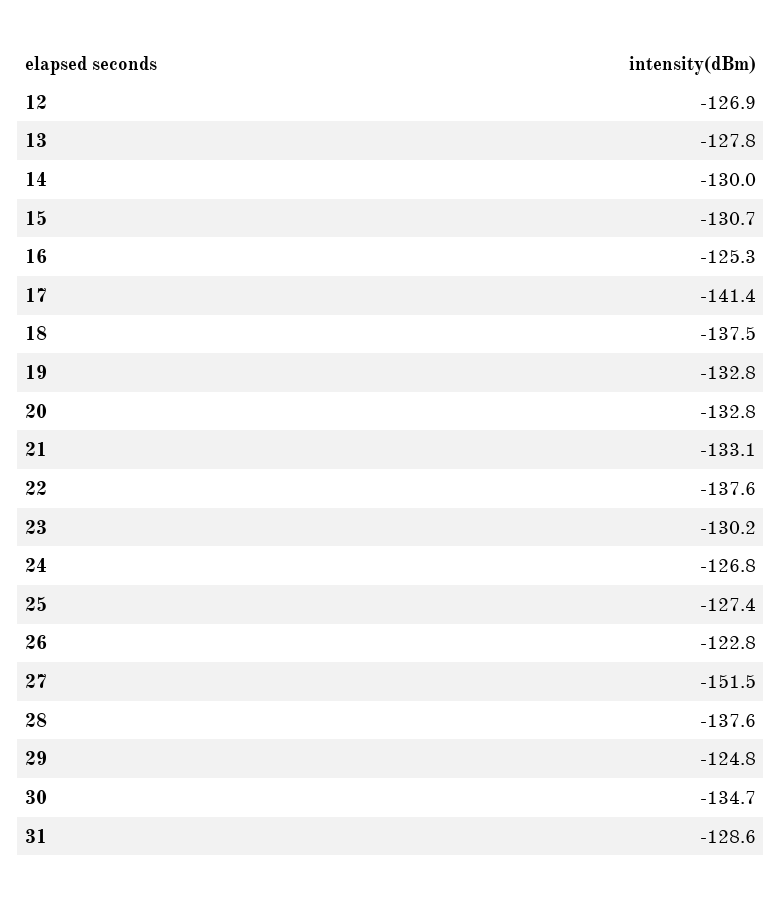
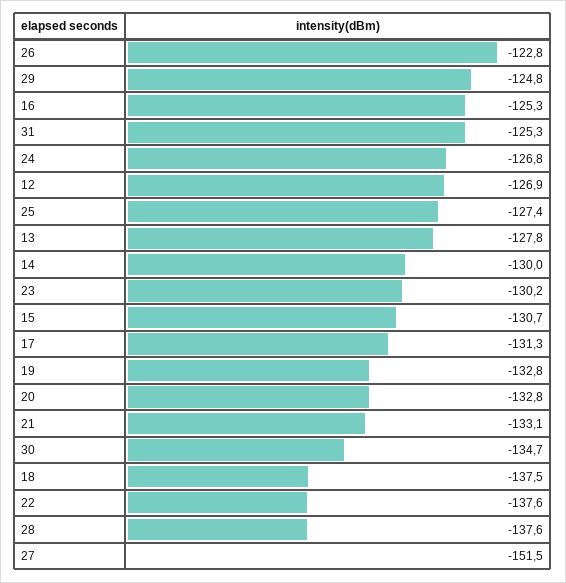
17: -141.4 -> -131.3
31: -128.6 -> -125.3

